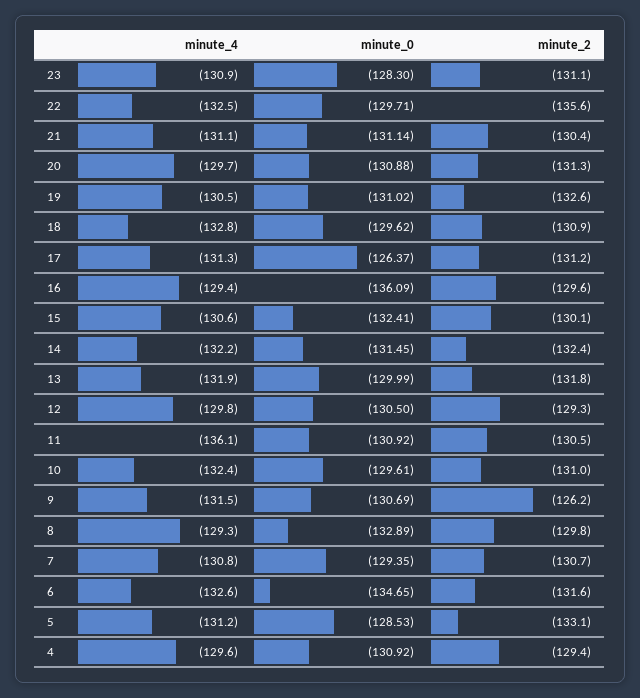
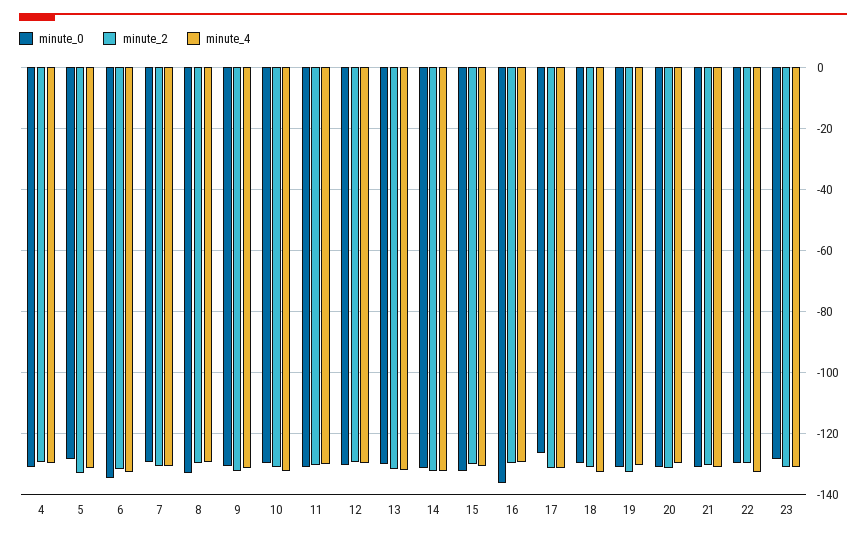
minute_2, 22: -135.6 -> -130
minute_4, 11: -136.1 -> -130
minute_2, 9: -126.2 -> -132

